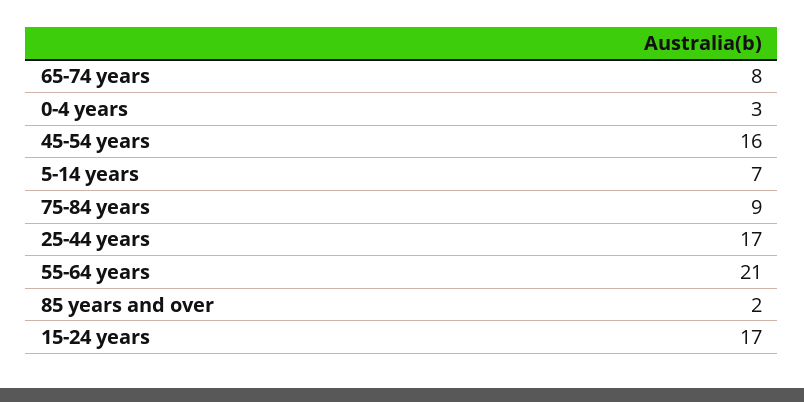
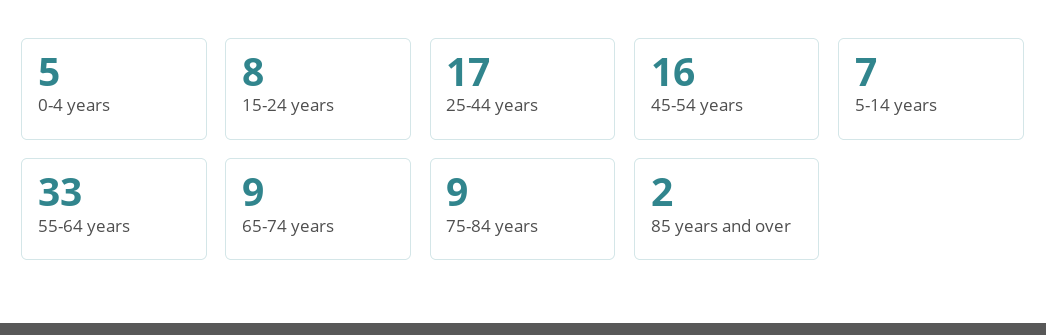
65-74 years: 8 -> 9
0-4 years: 3 -> 5
55-64 years: 21 -> 33
15-24 years: 17 -> 8

